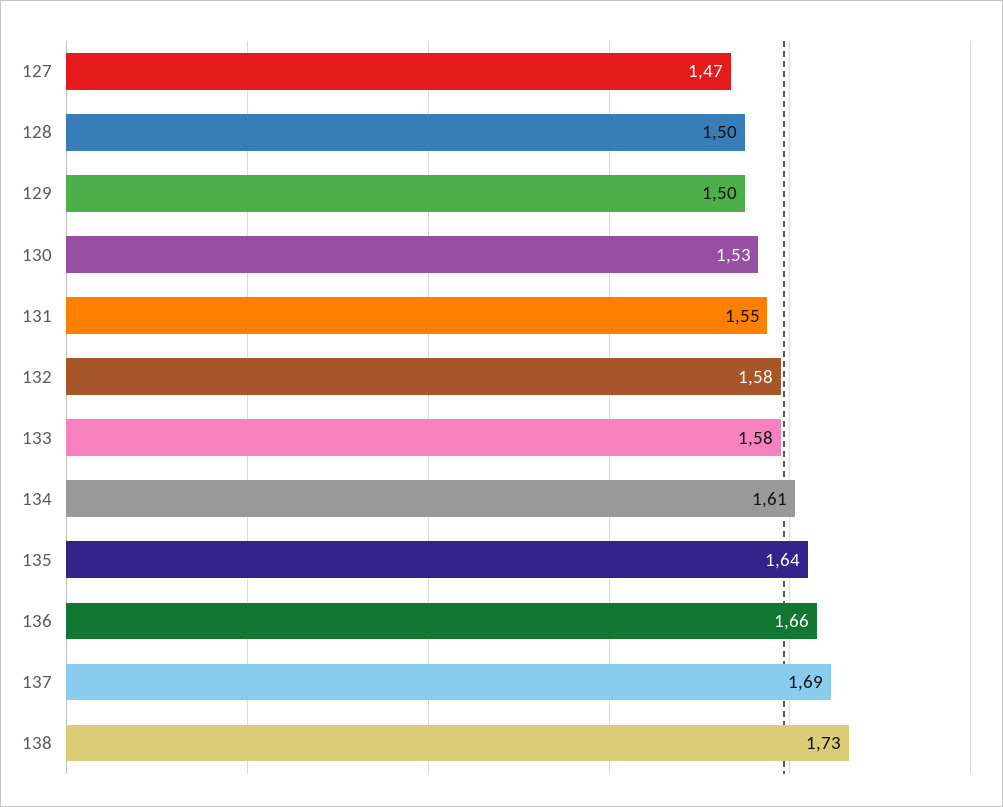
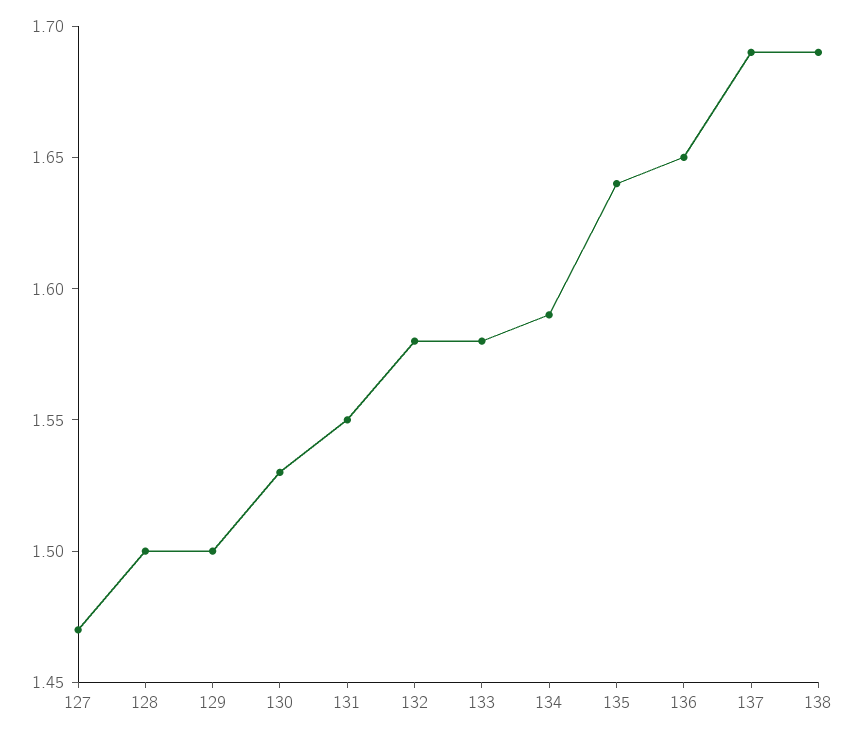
134: 1.61 -> 1.59
136: 1.66 -> 1.65
138: 1.73 -> 1.69

